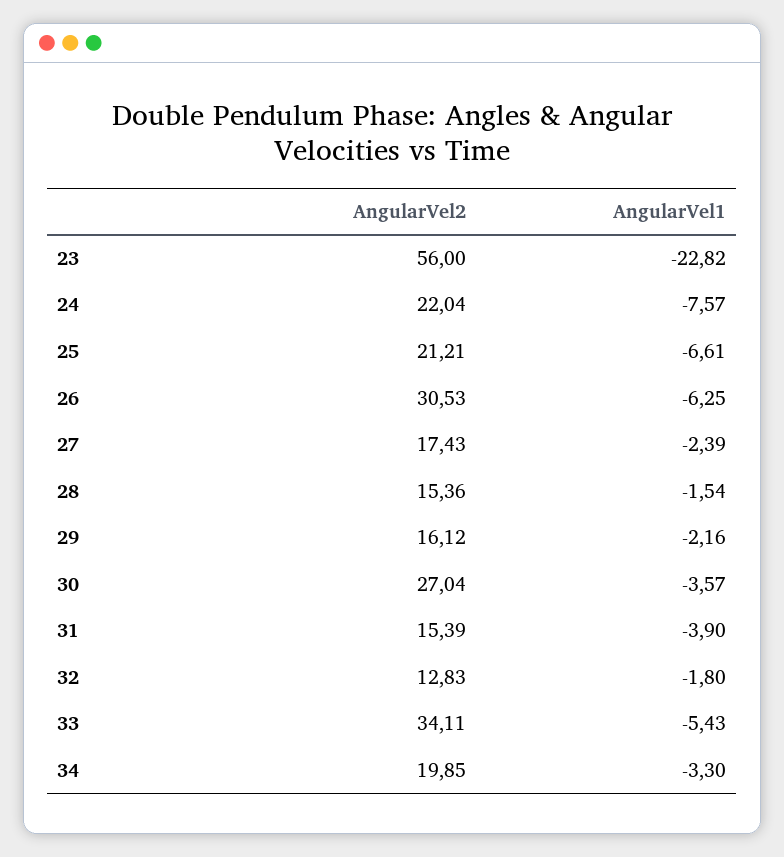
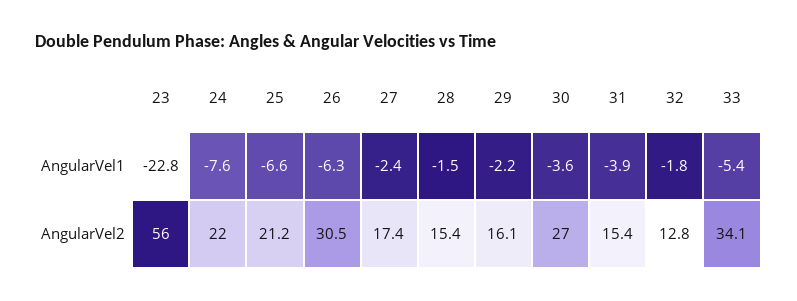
AngularVel2, 34: 19.85 -> none
AngularVel1, 34: -3.3 -> none

